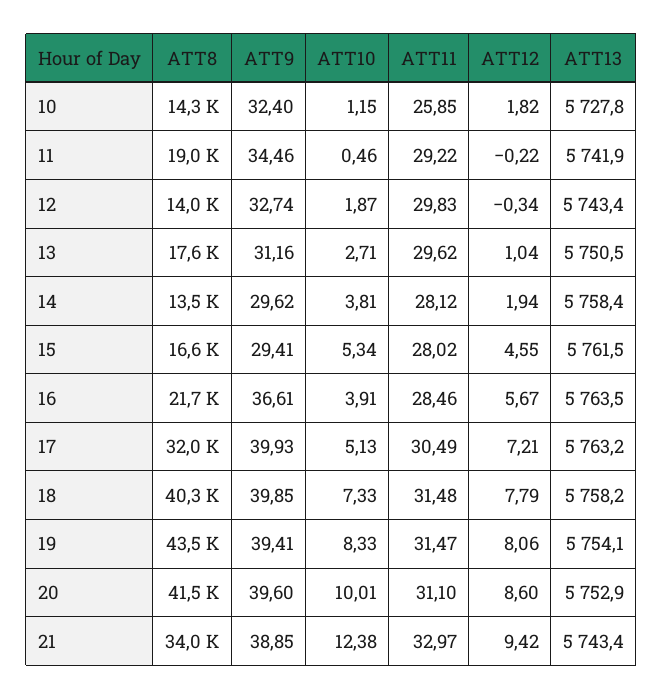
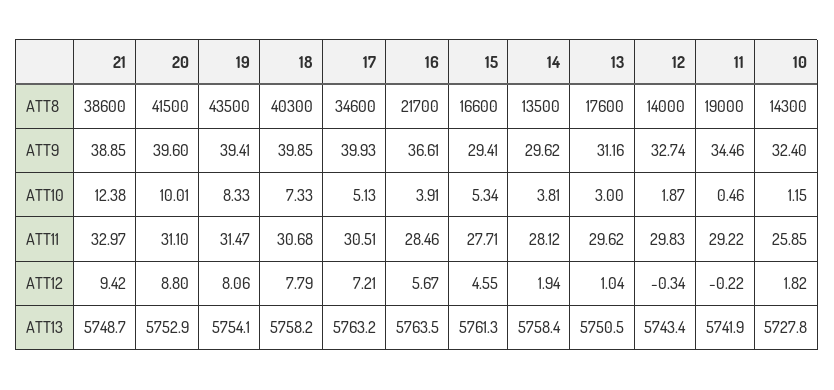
ATT10, 13: 2.71 -> 3
ATT11, 15: 28.02 -> 27.71
ATT13, 15: 5761.5 -> 5761.3
ATT8, 17: 32000 -> 34600
ATT11, 17: 30.49 -> 30.51
ATT11, 18: 31.48 -> 30.68
ATT12, 20: 8.6 -> 8.8
ATT8, 21: 34000 -> 38600
ATT13, 21: 5743.4 -> 5748.7

